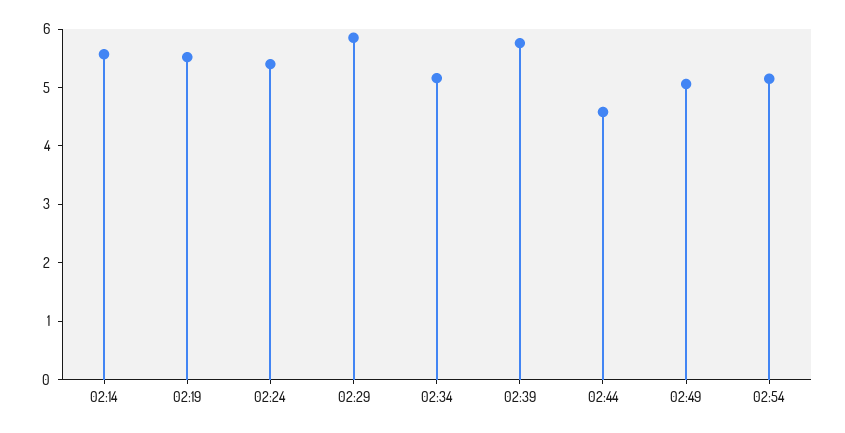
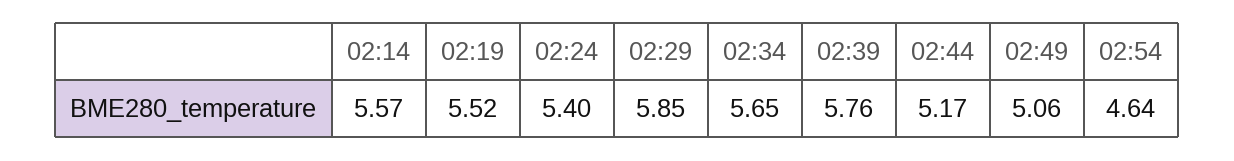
02:34: 5.2 -> 5.65
02:44: 4.6 -> 5.17
02:54: 5.2 -> 4.64

